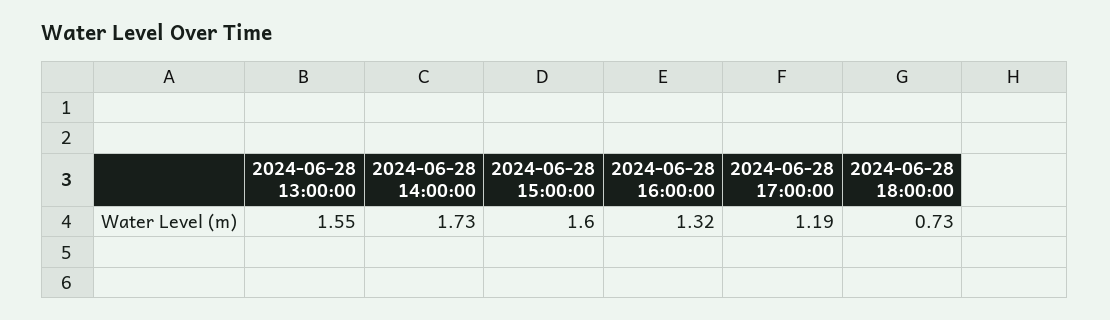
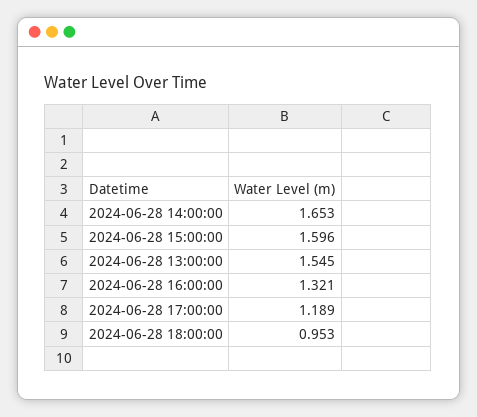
2024-06-28 14:00:00: 1.73 -> 1.653
2024-06-28 18:00:00: 0.73 -> 0.953

